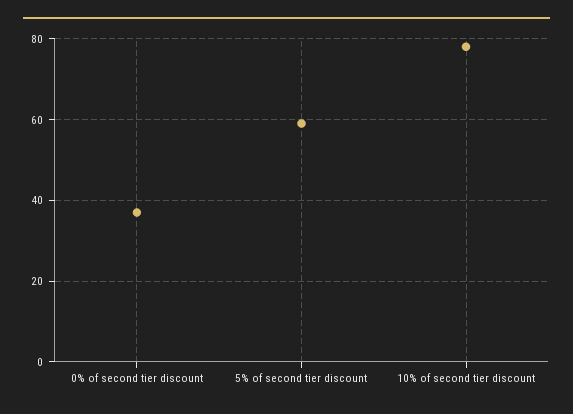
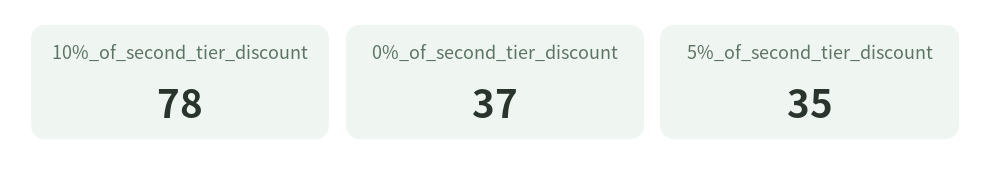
5% of second tier discount: 60 -> 35

